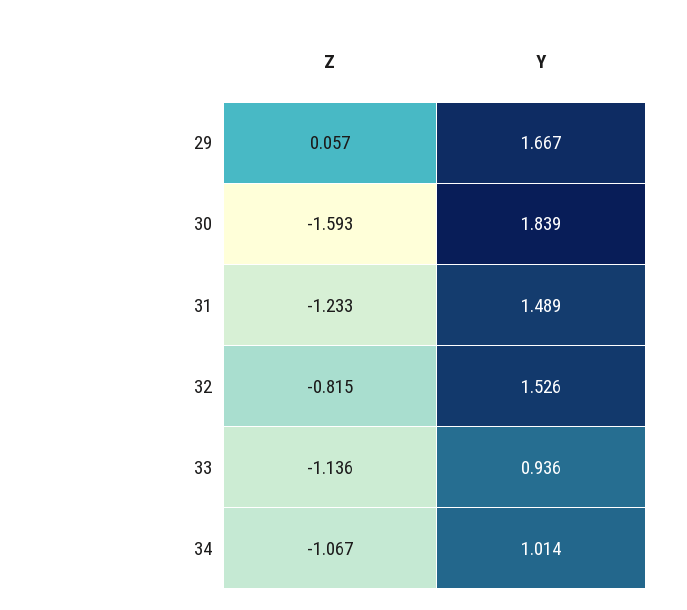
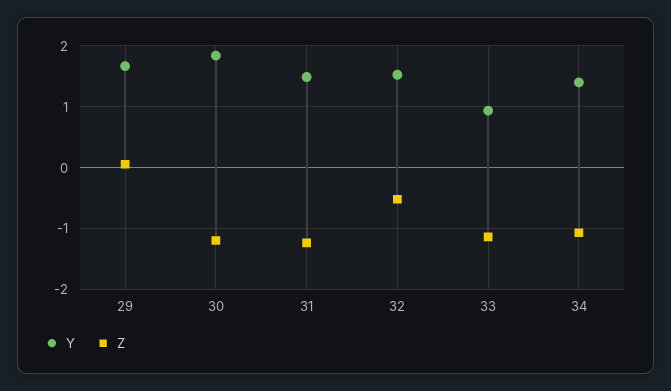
Z, 30: -1.593 -> -1.2
Z, 32: -0.815 -> -0.5
Y, 34: 1.014 -> 1.4

